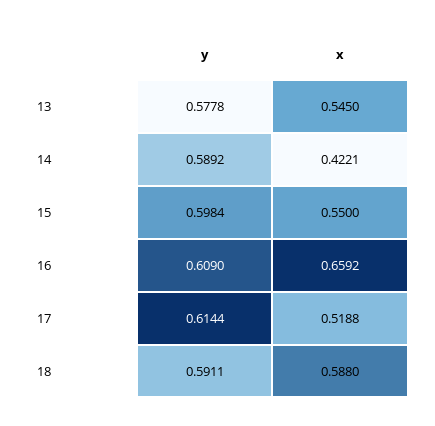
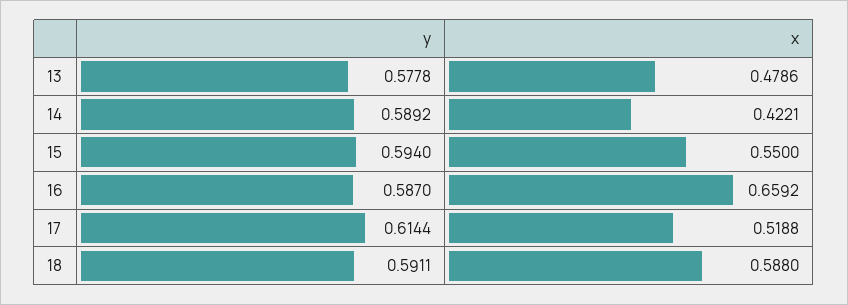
x, 13: 0.545 -> 0.4786
y, 15: 0.5984 -> 0.594
y, 16: 0.609 -> 0.587

